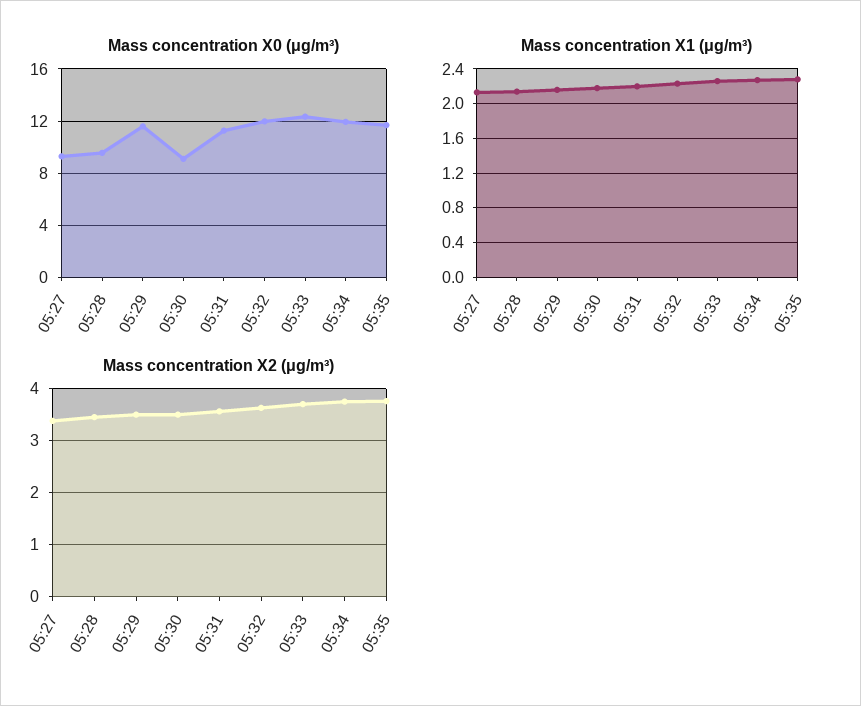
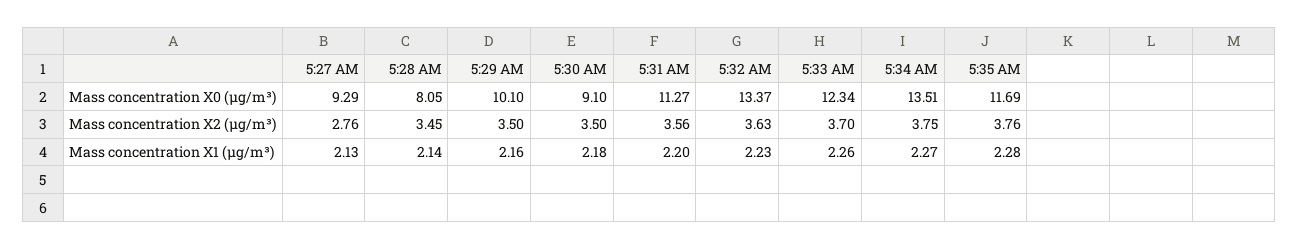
Mass concentration X0 (μg/m³), 05:28: 9.5 -> 8.05
Mass concentration X0 (μg/m³), 05:29: 11.5 -> 10.1
Mass concentration X0 (μg/m³), 05:32: 12 -> 13.37
Mass concentration X0 (μg/m³), 05:34: 12 -> 13.51
Mass concentration X2 (μg/m³), 05:27: 3.4 -> 2.76

